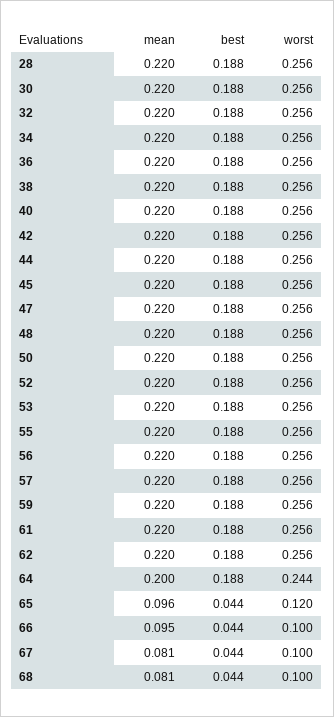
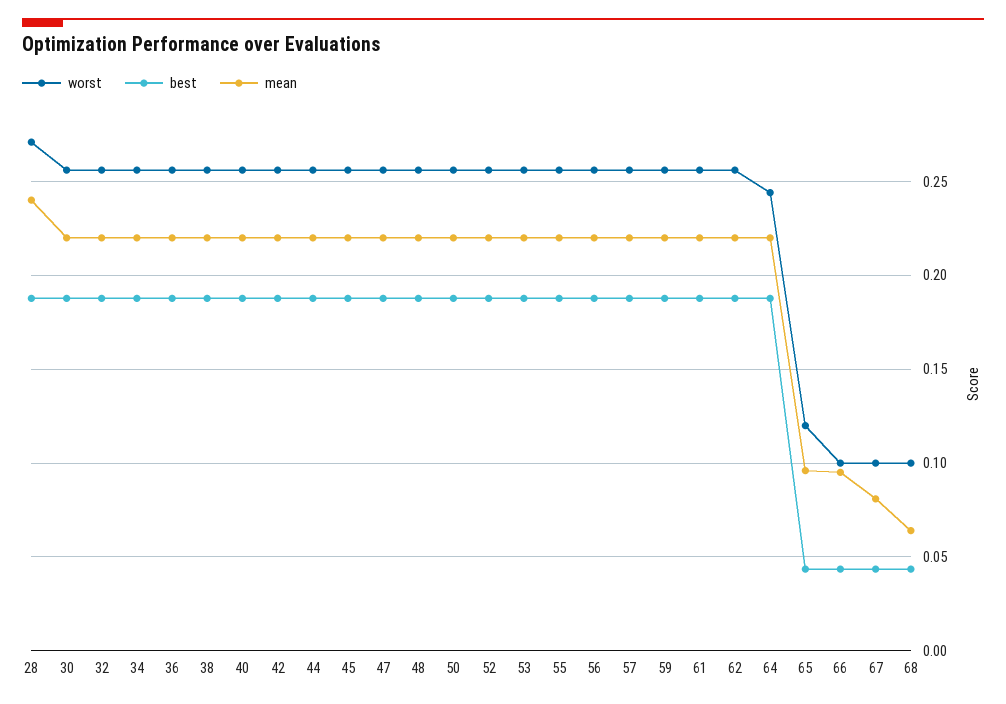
mean, 28: 0.22 -> 0.24
worst, 28: 0.256 -> 0.27
mean, 64: 0.2 -> 0.22
mean, 68: 0.081 -> 0.065

